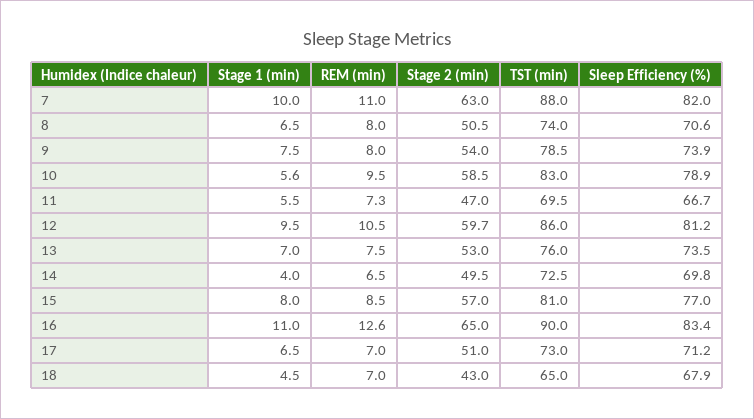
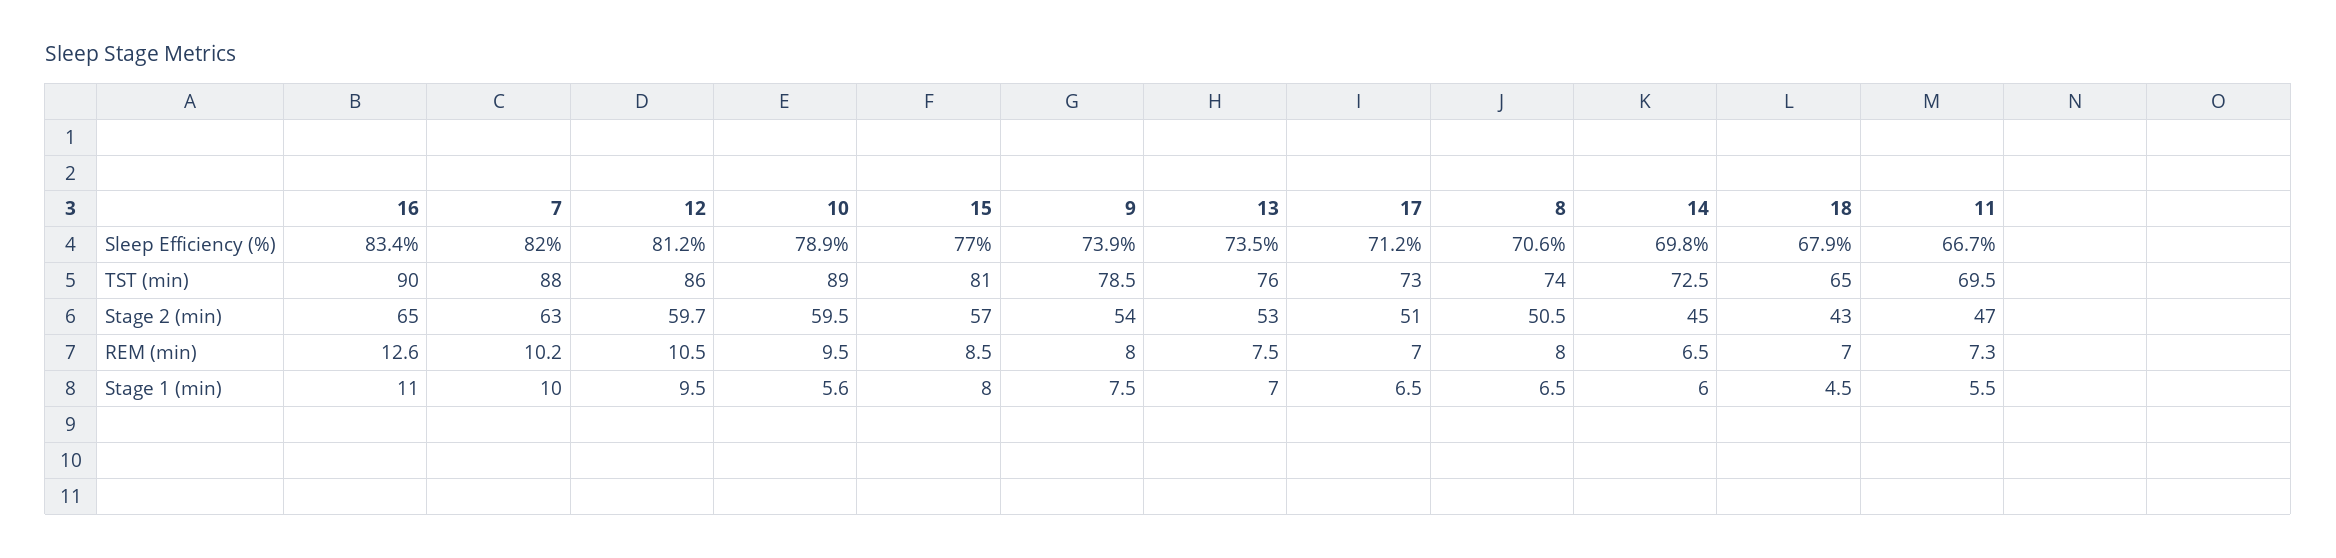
REM (min), 7: 11 -> 10.2
Stage 2 (min), 10: 58.5 -> 59.5
TST (min), 10: 83 -> 89
Stage 1 (min), 14: 4 -> 6
Stage 2 (min), 14: 49.5 -> 45

